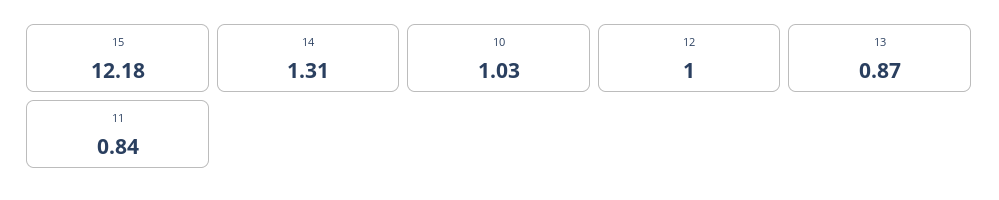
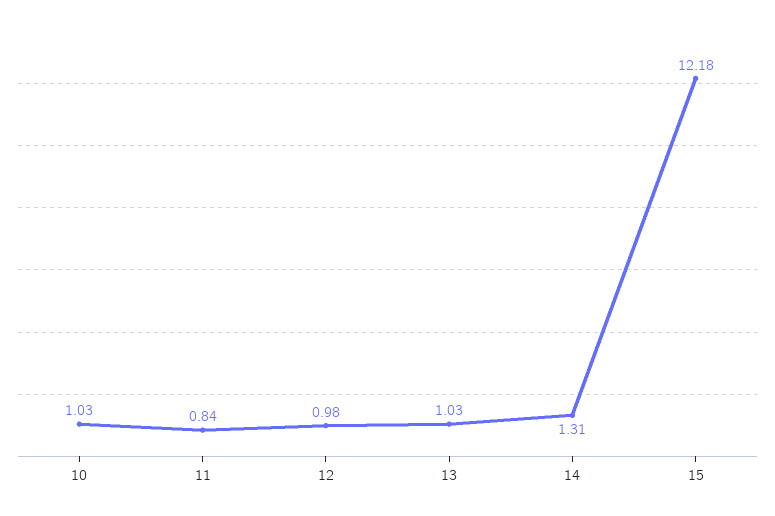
12: 1 -> 0.98
13: 0.87 -> 1.03

